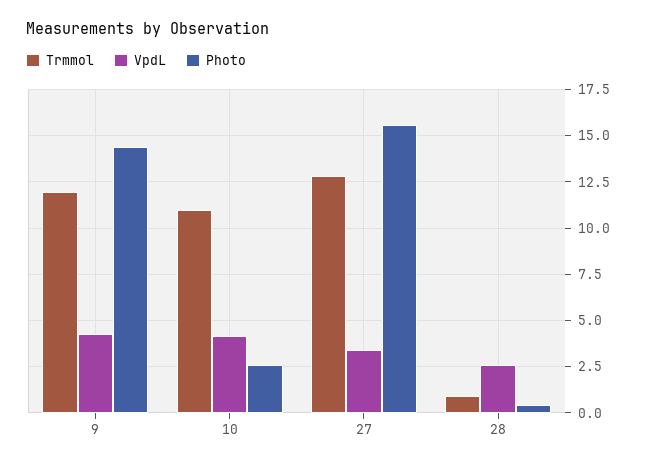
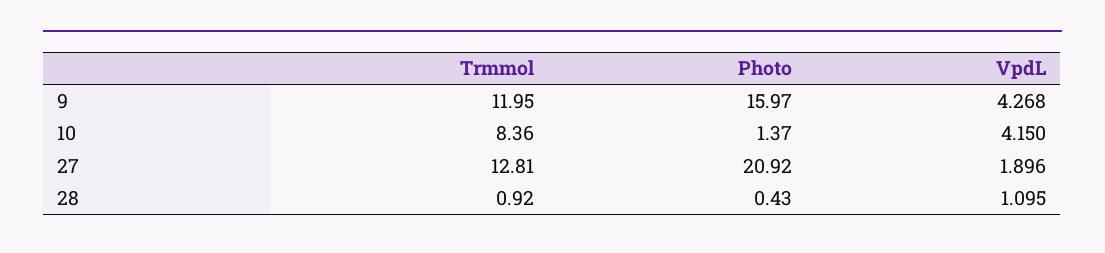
Photo, 9: 14.5 -> 15.97
Trmmol, 10: 11 -> 8.36
Photo, 10: 2.5 -> 1.37
VpdL, 27: 3.5 -> 1.896
Photo, 27: 15.5 -> 20.92
VpdL, 28: 2.5 -> 1.095

